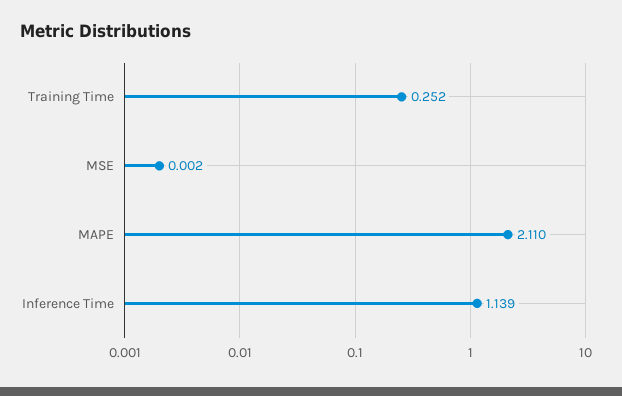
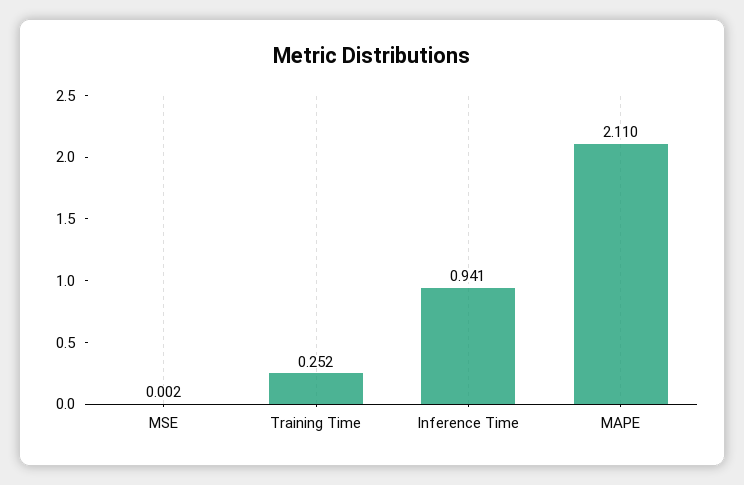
Inference Time: 1.139 -> 0.941

